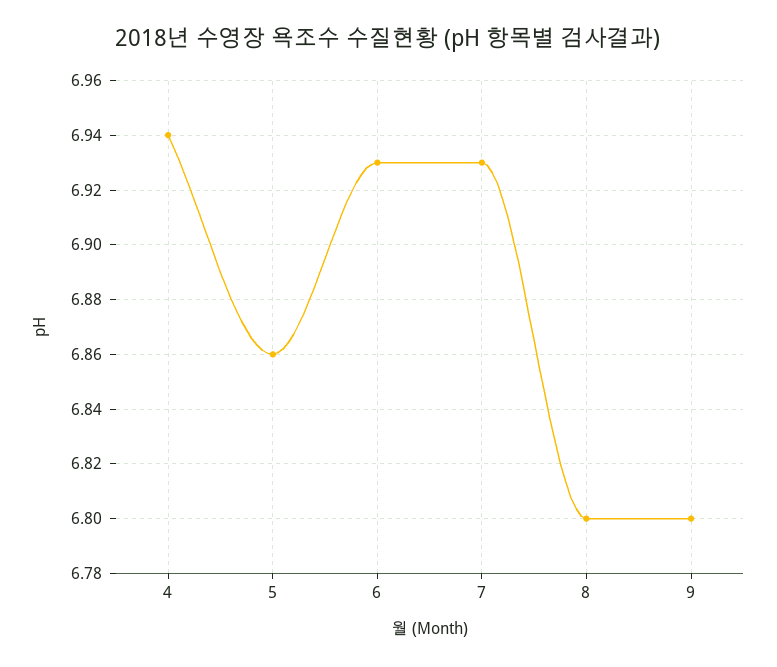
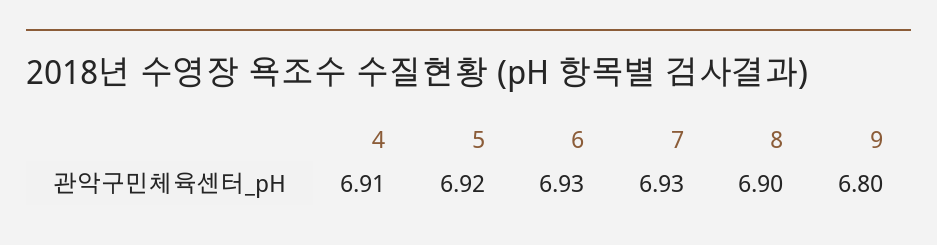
4: 6.94 -> 6.91
5: 6.86 -> 6.92
8: 6.8 -> 6.9

